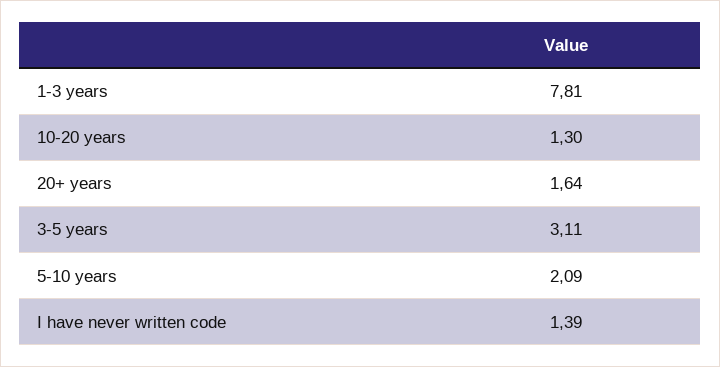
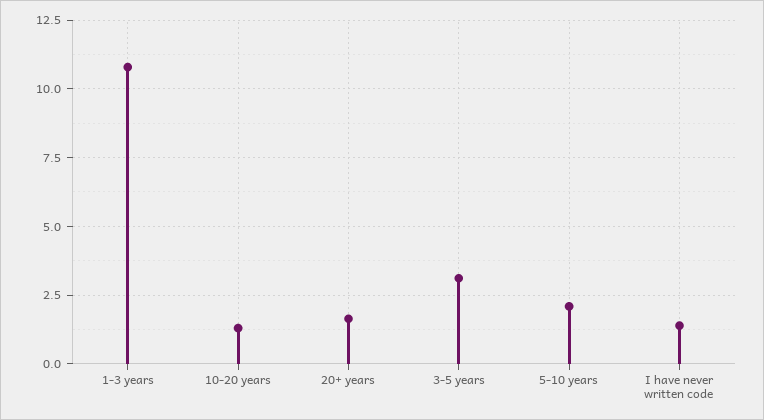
1-3 years: 7.81 -> 10.75

